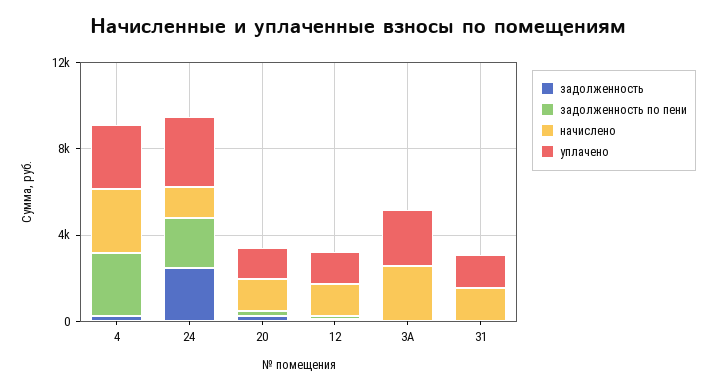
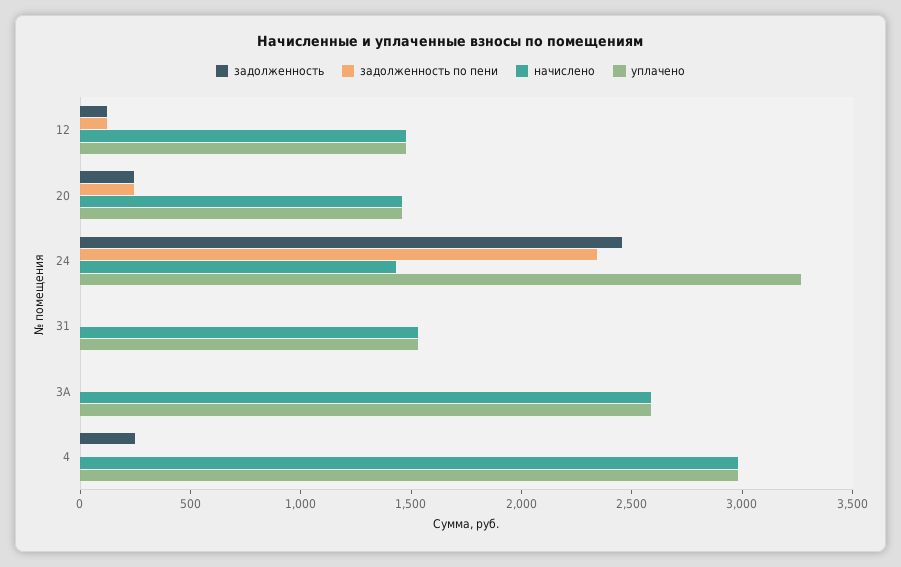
задолженность по пени, 4: 3000 -> 0

